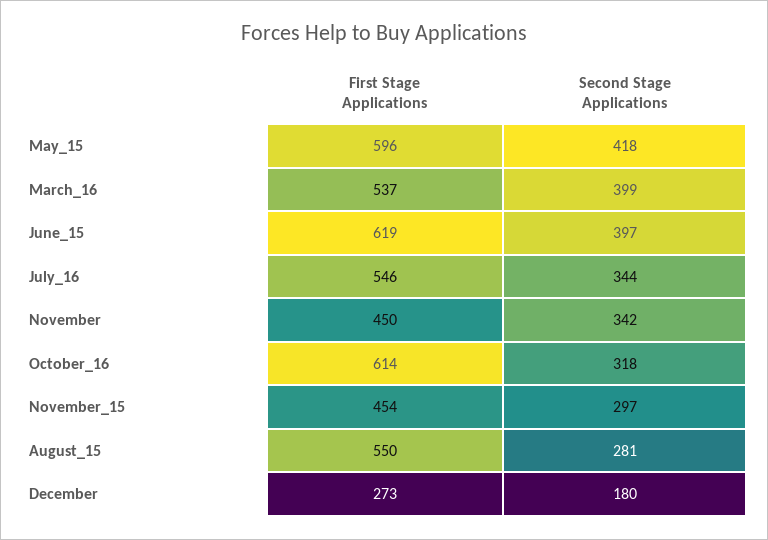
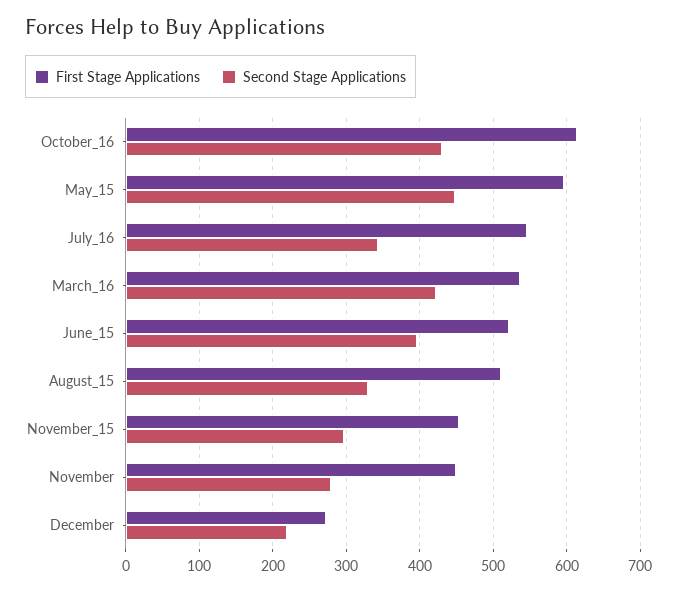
Second Stage Applications, May_15: 418 -> 450
Second Stage Applications, March_16: 399 -> 420
First Stage Applications, June_15: 619 -> 520
Second Stage Applications, November: 342 -> 280
Second Stage Applications, October_16: 318 -> 430
First Stage Applications, August_15: 550 -> 510
Second Stage Applications, August_15: 281 -> 330
Second Stage Applications, December: 180 -> 220

